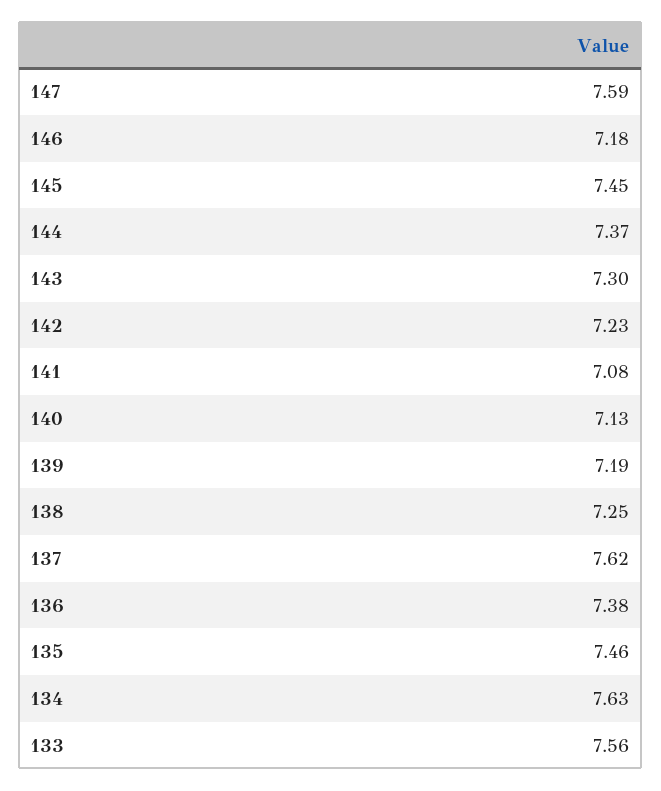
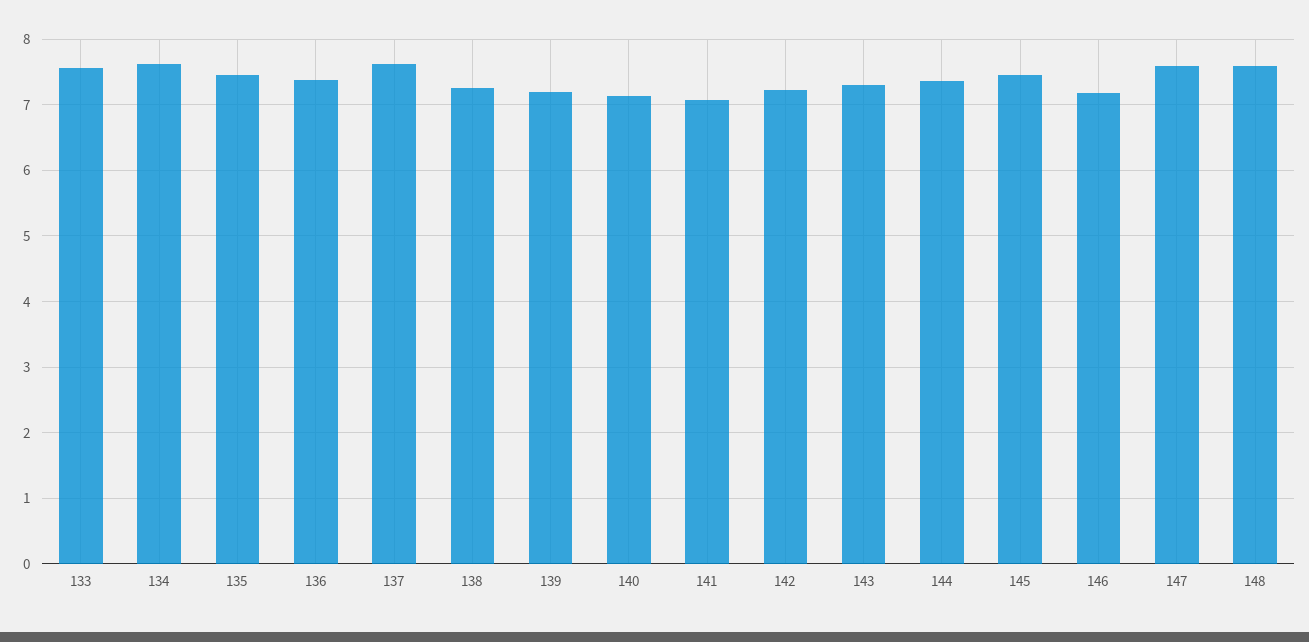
148: none -> 7.6

